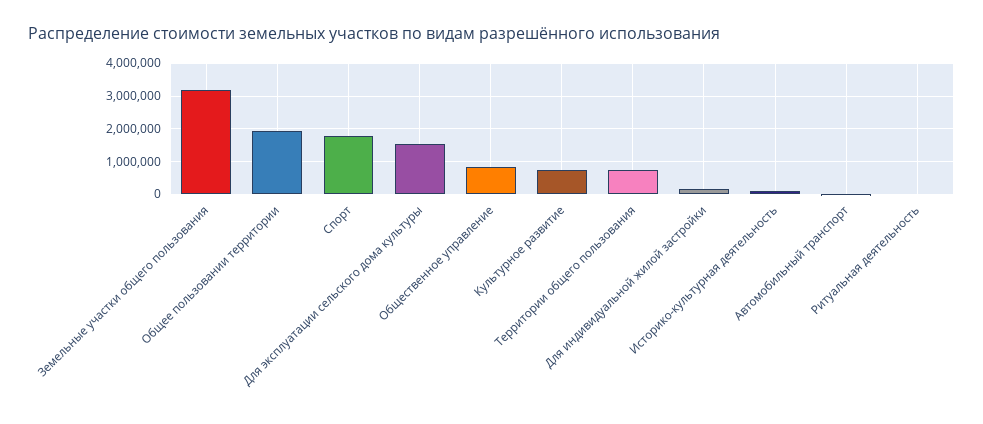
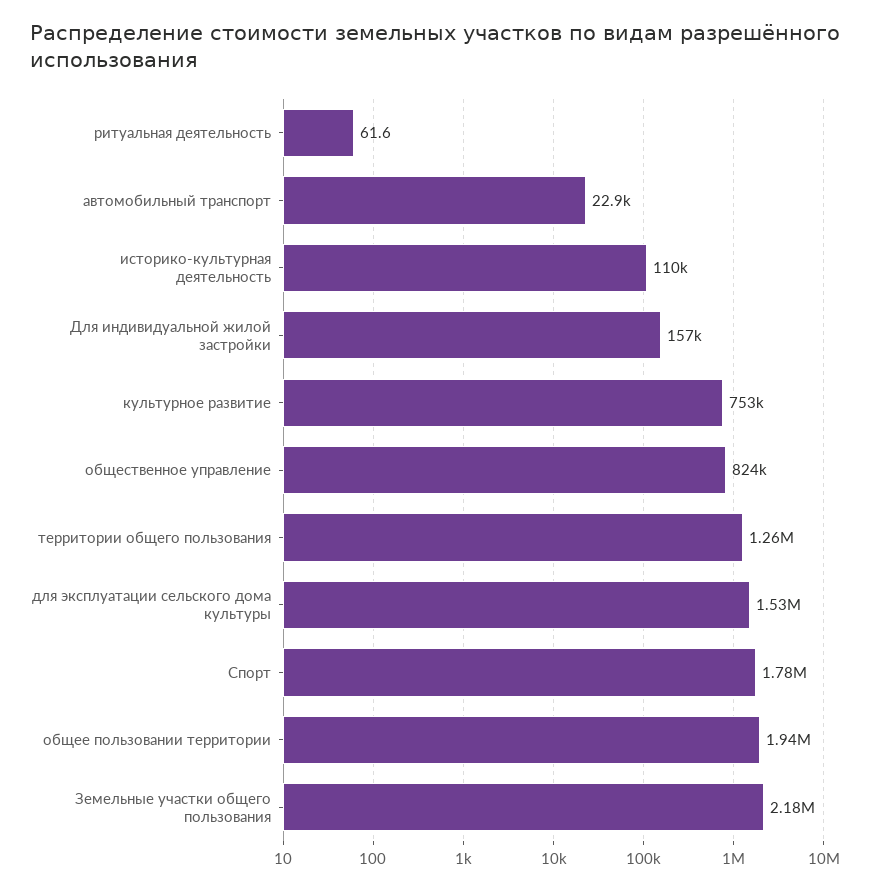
Земельные участки общего пользования: 3200000 -> 2180000
Территории общего пользования: 800000 -> 1260000

